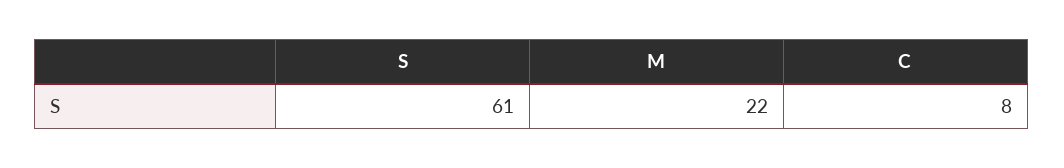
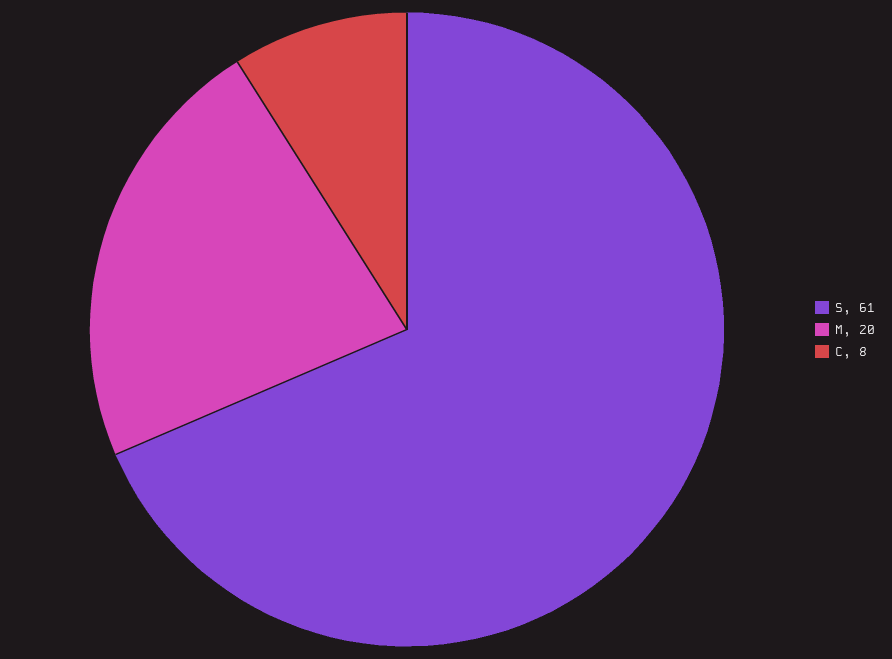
M: 22 -> 20

